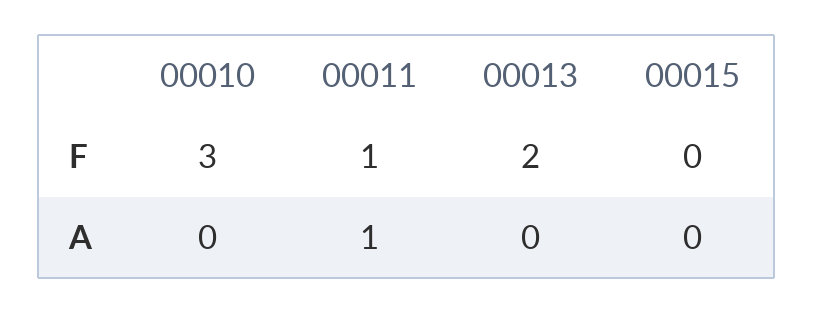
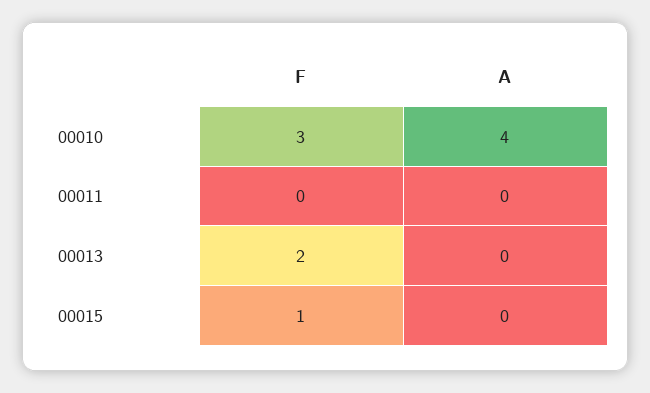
00011, F: 1 -> 0
00015, F: 0 -> 1
00010, A: 0 -> 4
00011, A: 1 -> 0

